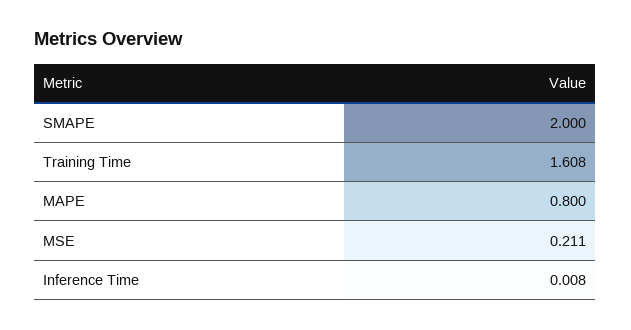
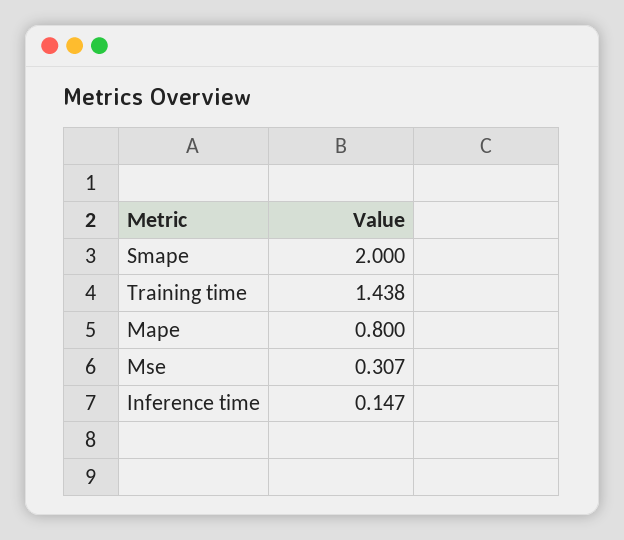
Training Time: 1.608 -> 1.438
MSE: 0.211 -> 0.307
Inference Time: 0.008 -> 0.147

